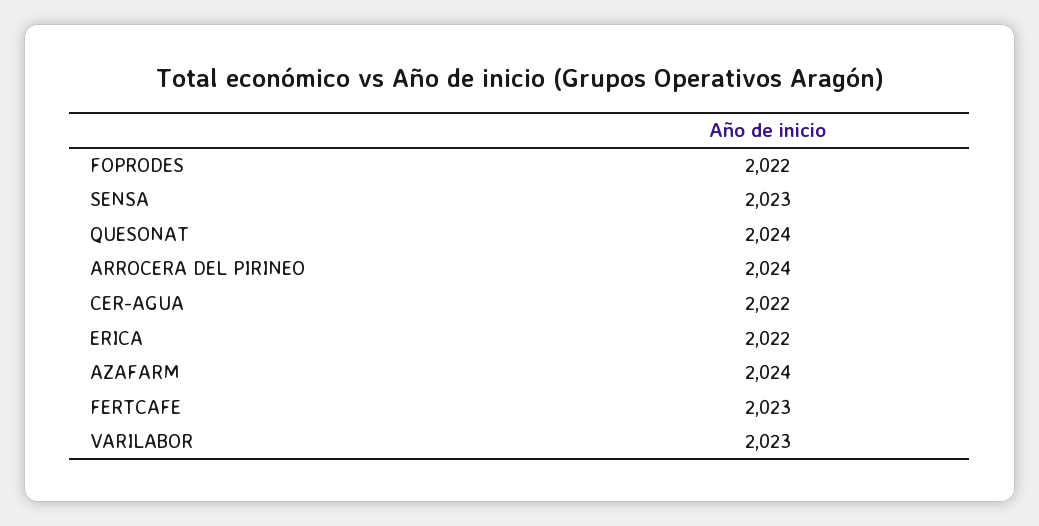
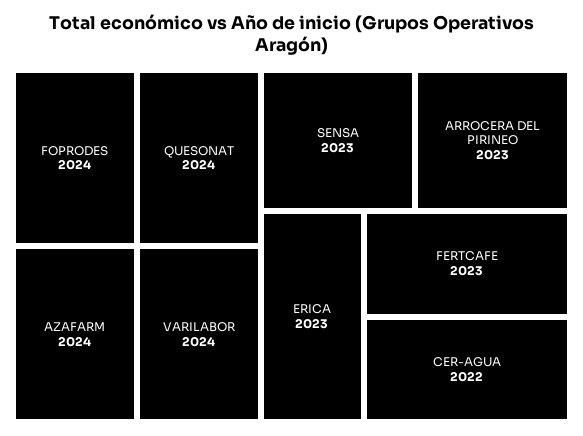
FOPRODES: 2022 -> 2024
ARROCERA DEL PIRINEO: 2024 -> 2023
ERICA: 2022 -> 2023
VARILABOR: 2023 -> 2024

